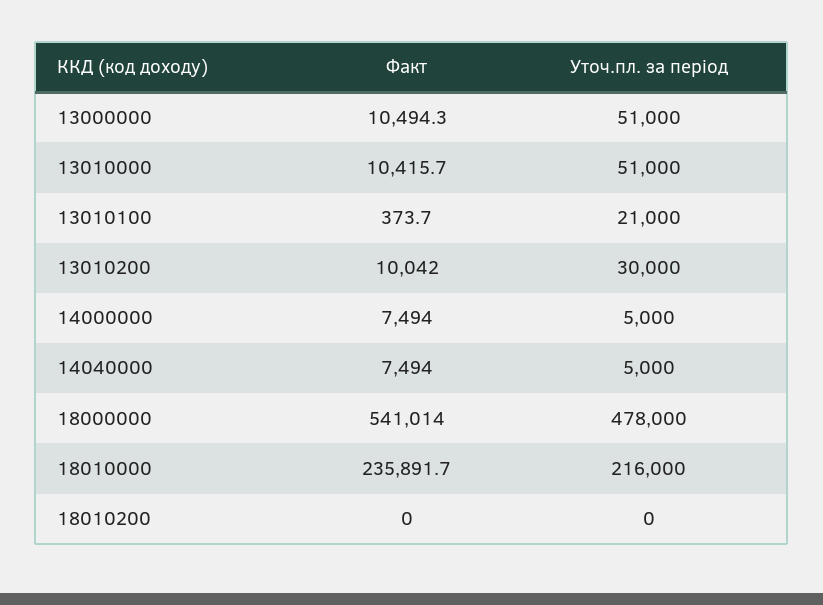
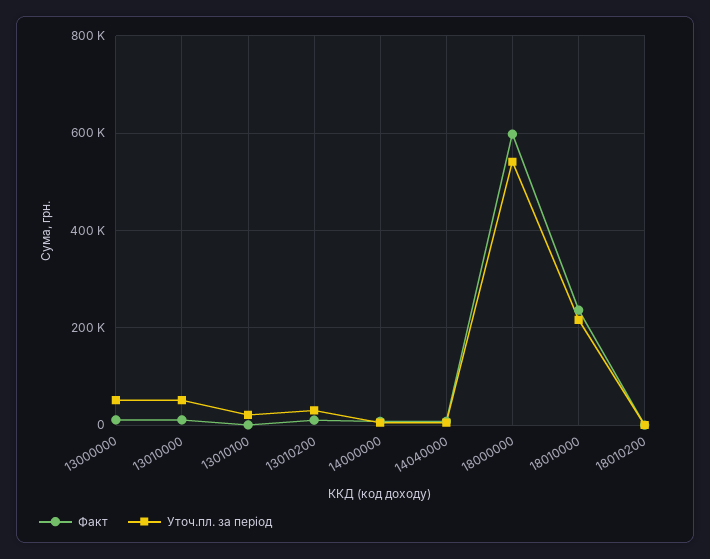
Факт, 18000000: 541014 -> 600000
Уточ.пл. за період, 18000000: 478000 -> 540000

